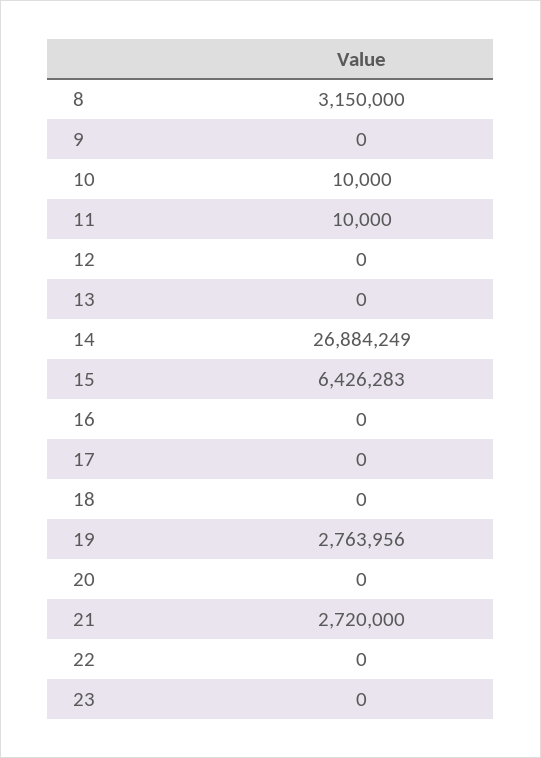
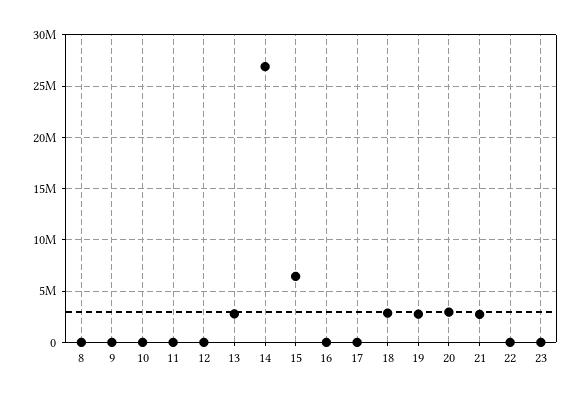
8: 3150000 -> 0
13: 0 -> 3000000
18: 0 -> 3000000
20: 0 -> 3000000

